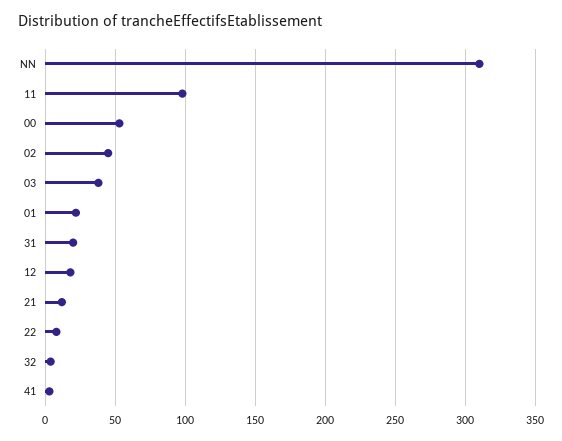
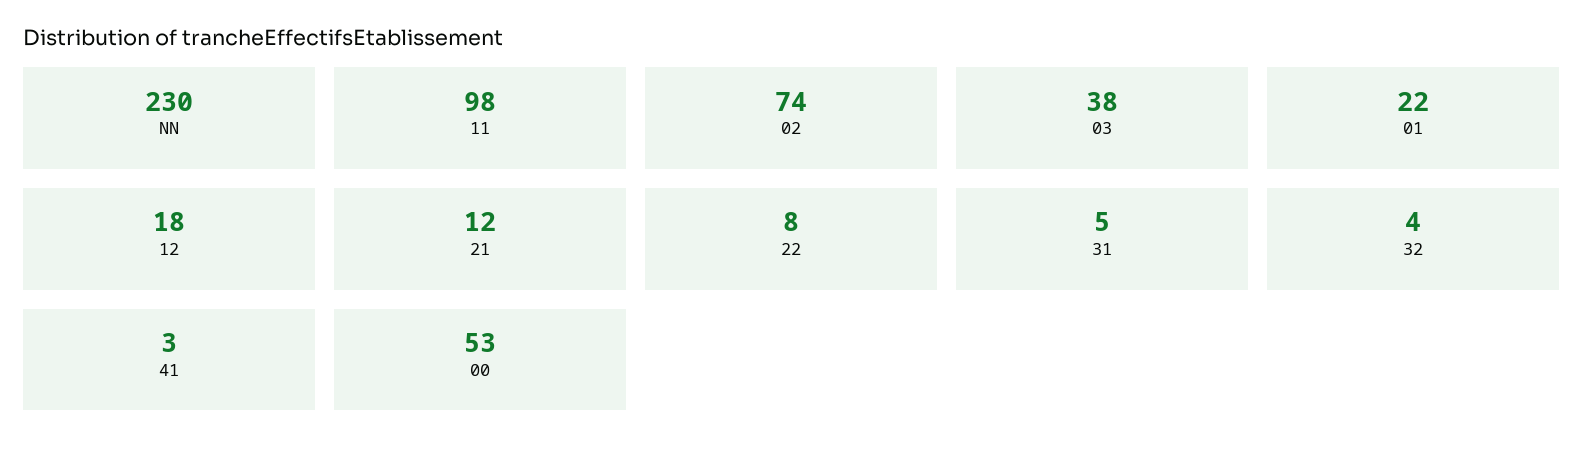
NN: 310 -> 230
02: 45 -> 74
31: 20 -> 5

